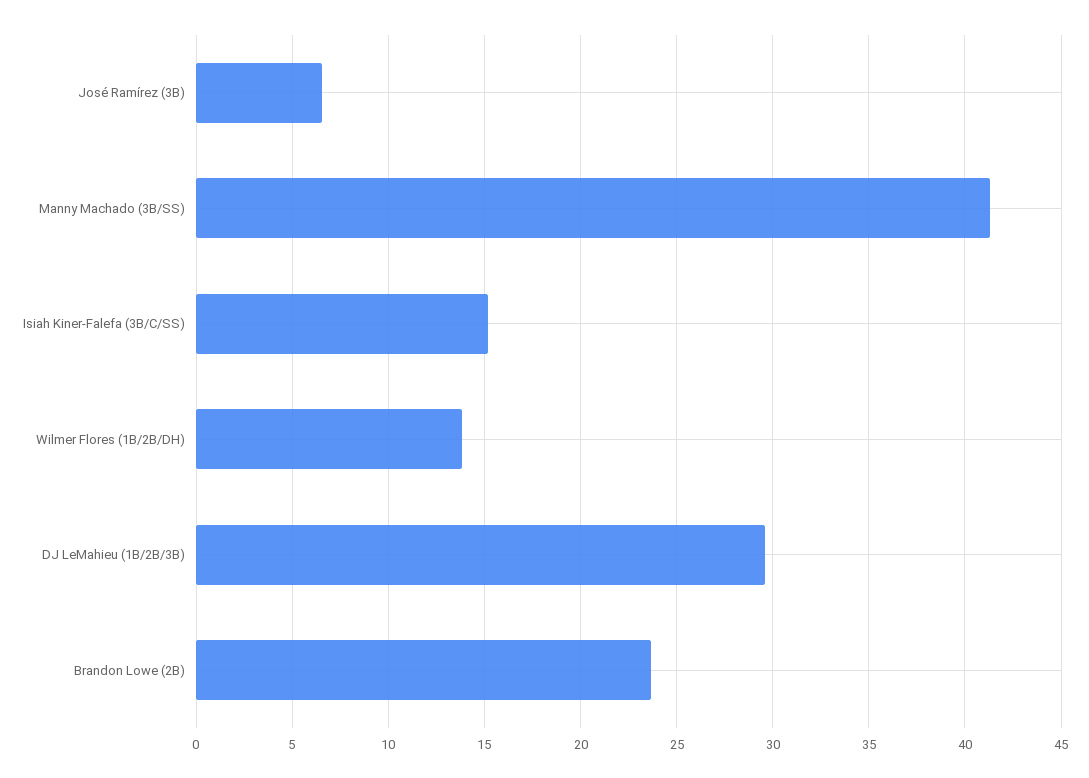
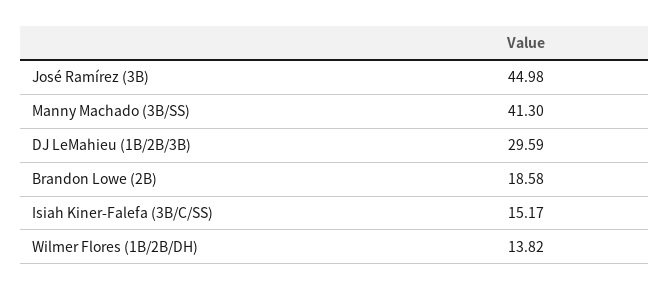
José Ramírez (3B): 6.5 -> 44.98
Brandon Lowe (2B): 23.5 -> 18.58

